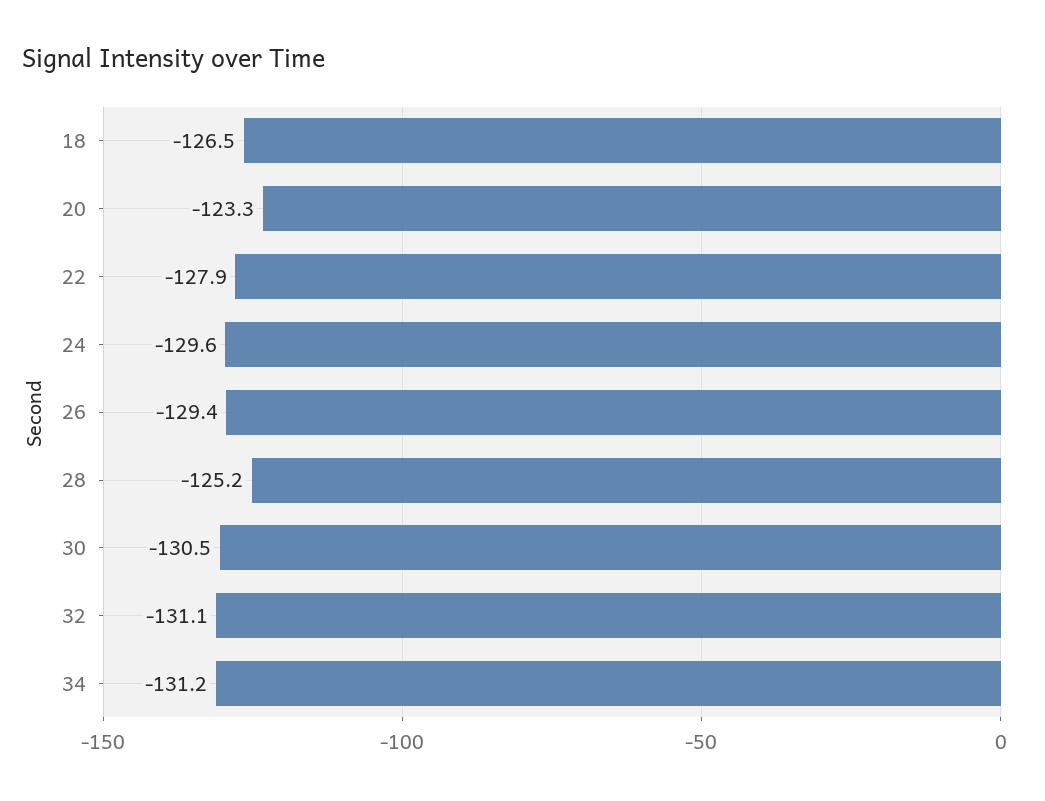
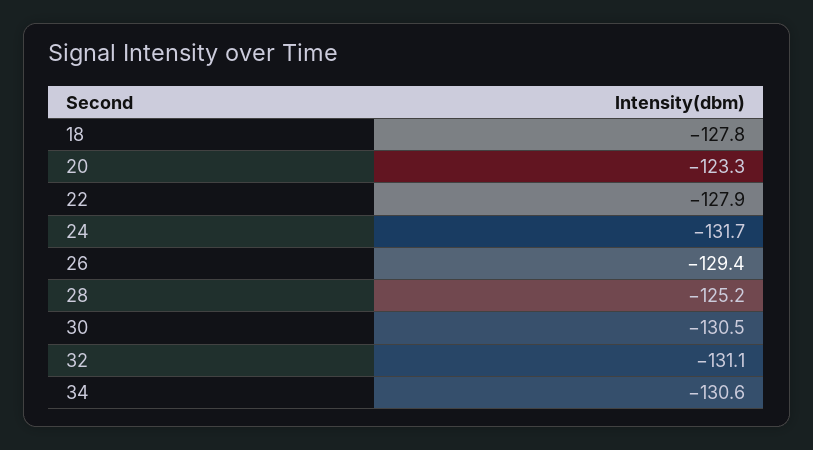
18: -126.5 -> -127.8
24: -129.6 -> -131.7
34: -131.2 -> -130.6

